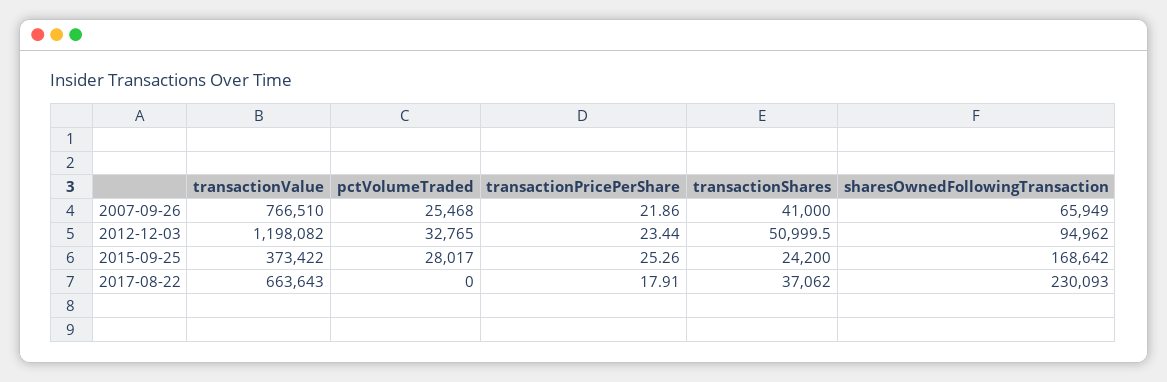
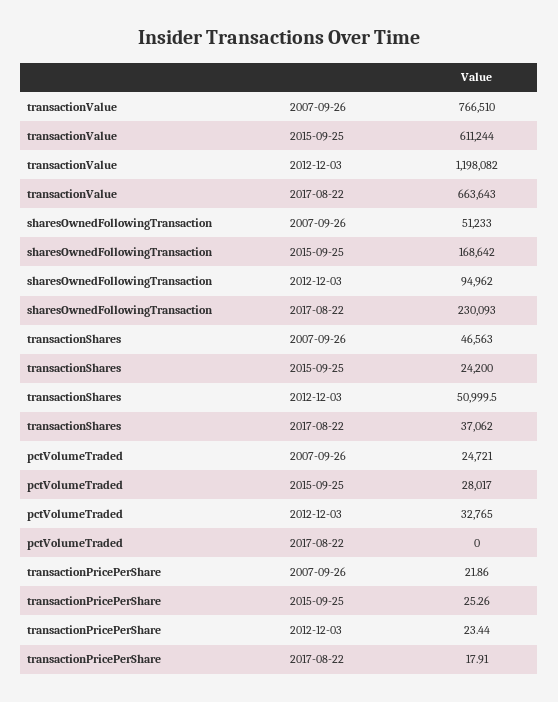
pctVolumeTraded, 2007-09-26: 25468 -> 24721
transactionShares, 2007-09-26: 41000 -> 46563
sharesOwnedFollowingTransaction, 2007-09-26: 65949 -> 51233
transactionValue, 2015-09-25: 373422 -> 611244

